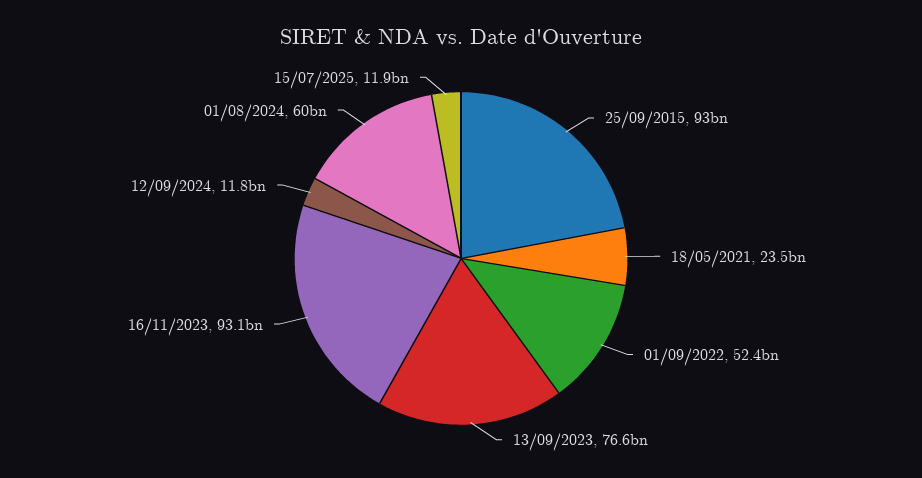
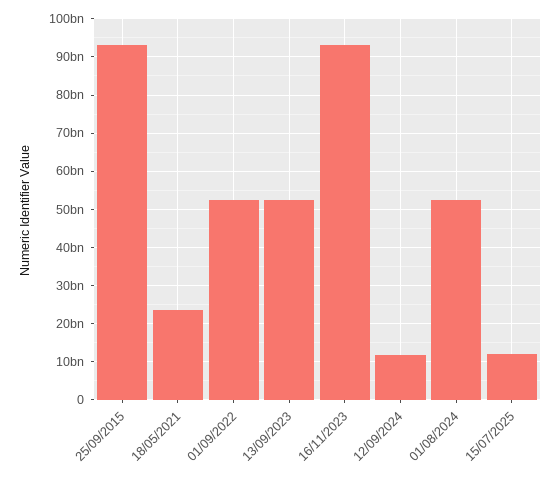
13/09/2023: 76600000000 -> 52000000000
01/08/2024: 60000000000 -> 52000000000

